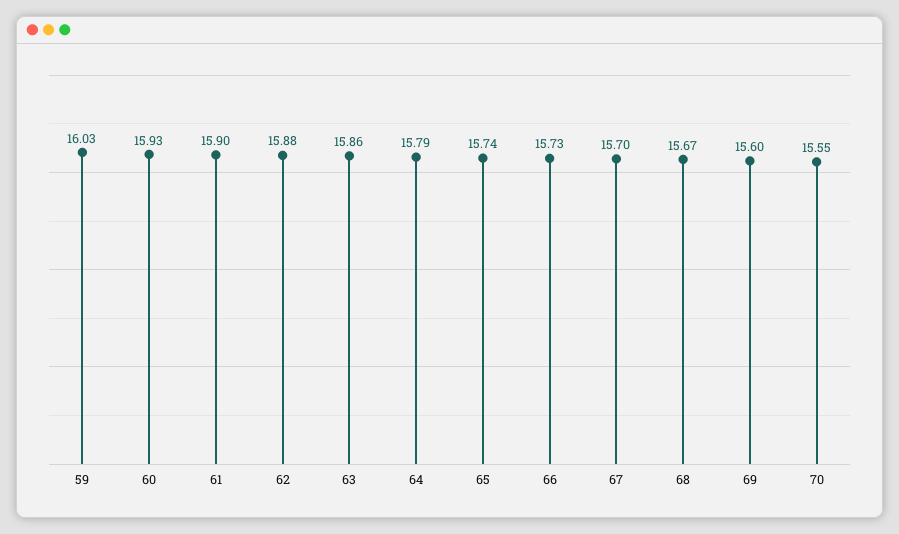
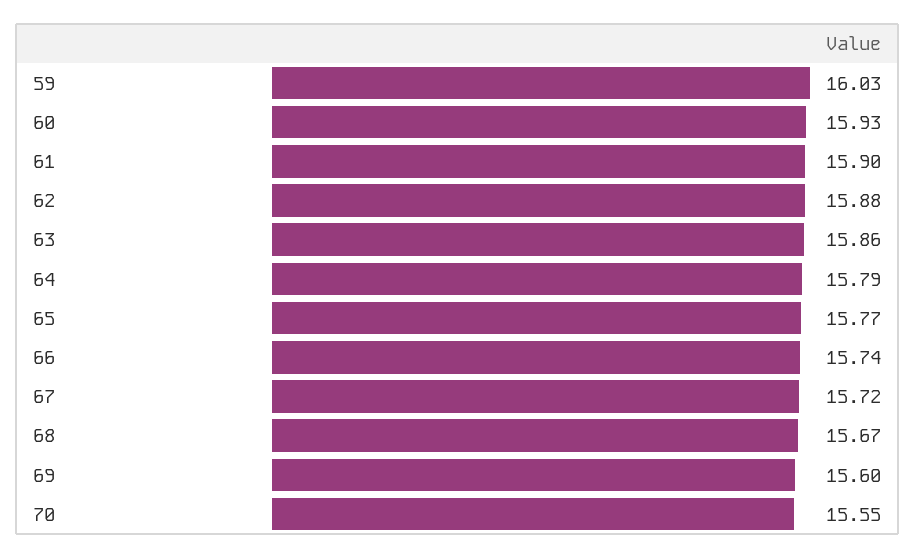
65: 15.74 -> 15.77
66: 15.73 -> 15.74
67: 15.7 -> 15.72

